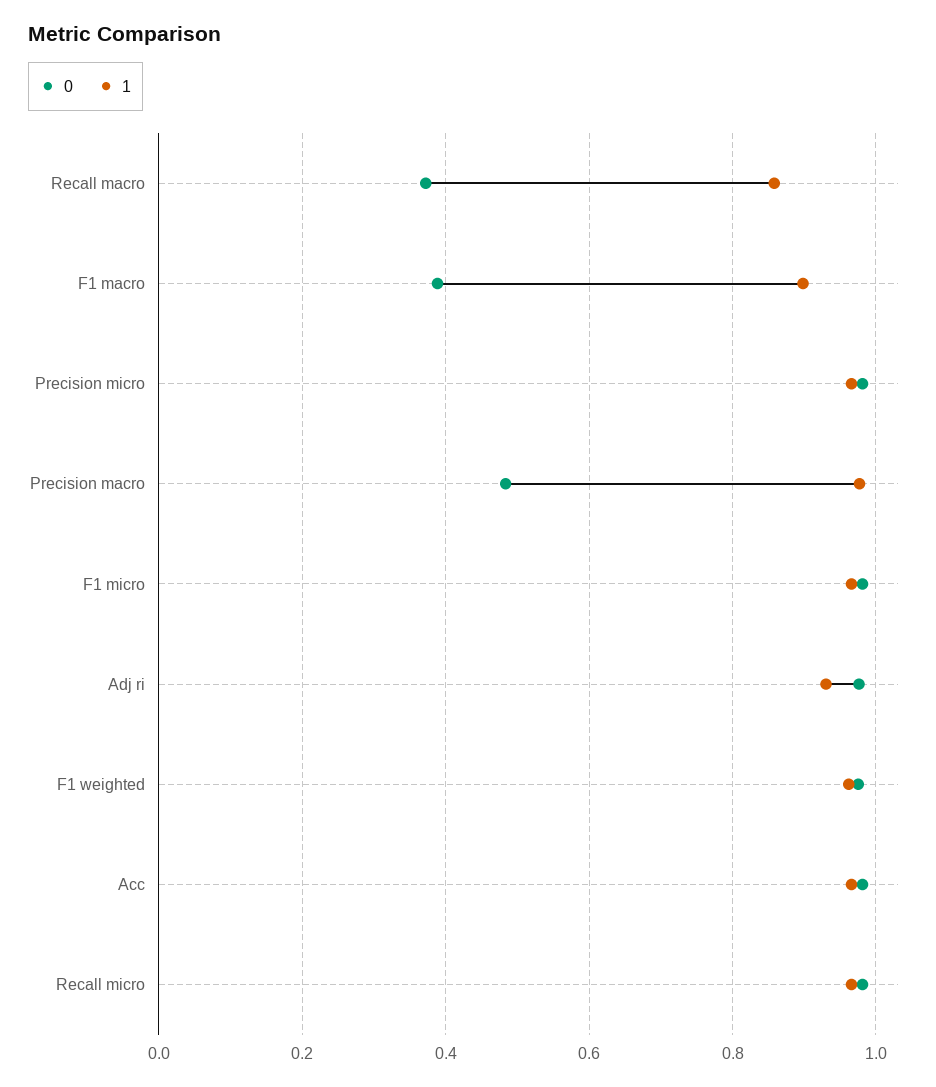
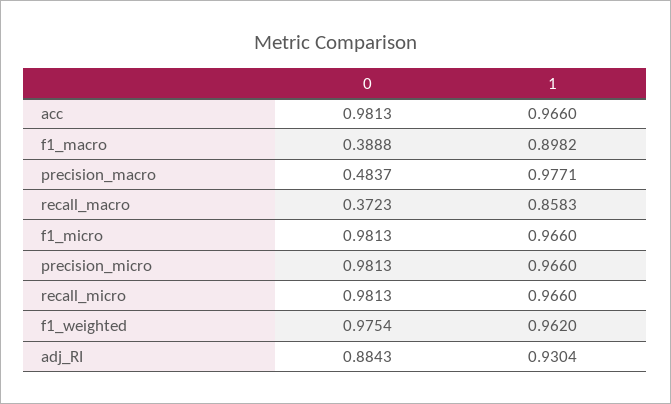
0, Adj ri: 0.98 -> 0.8843

